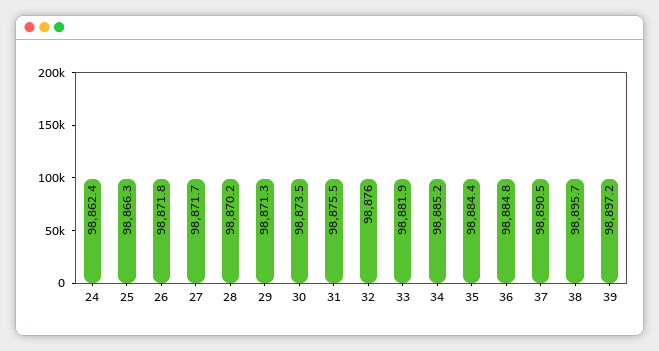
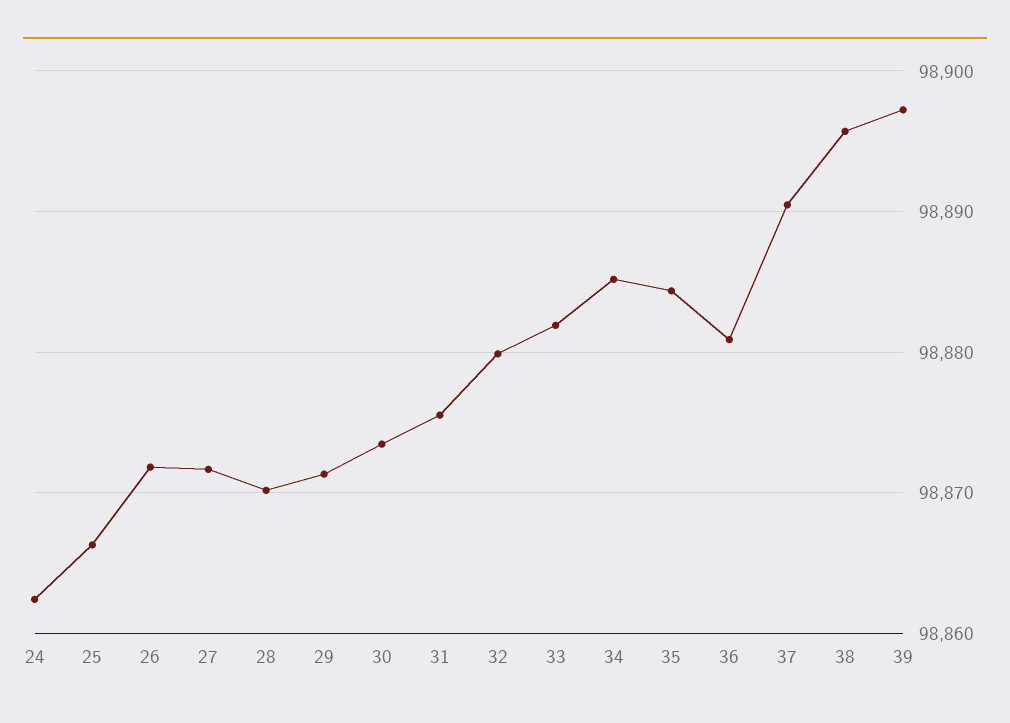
32: 98876 -> 98880
36: 98884.8 -> 98881

